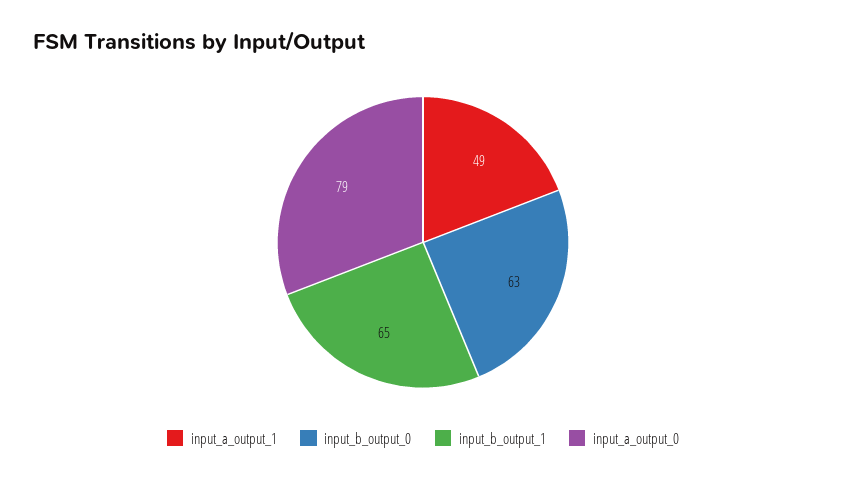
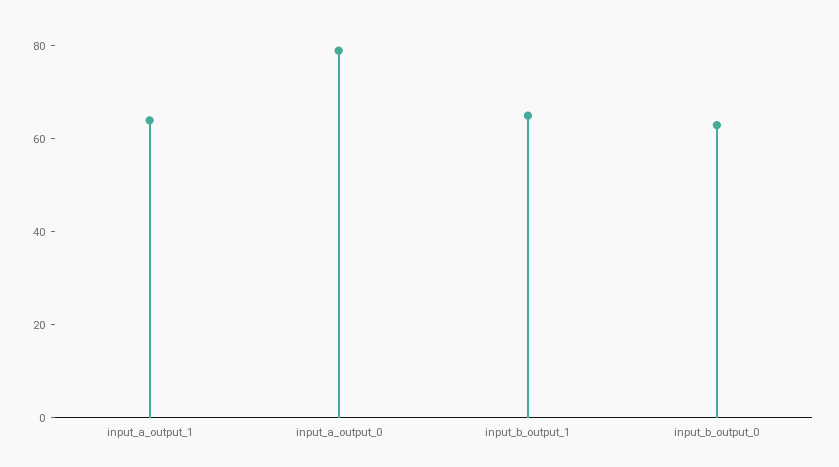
input_a_output_1: 49 -> 65

